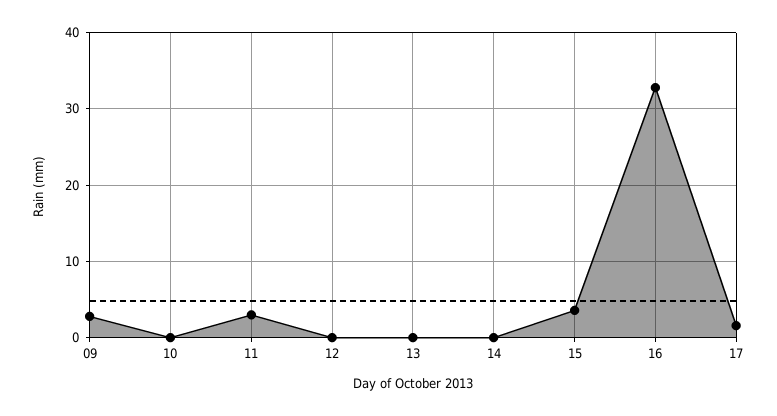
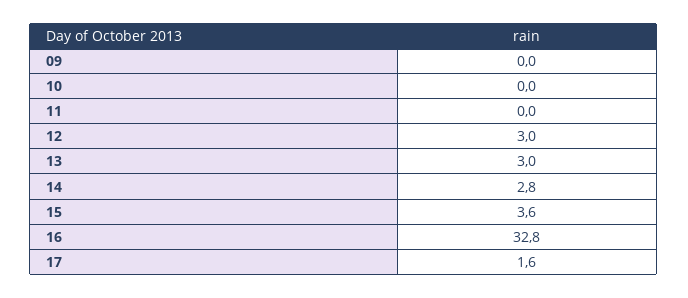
09: 3 -> 0
11: 3 -> 0
12: 0 -> 3
13: 0 -> 3
14: 0 -> 2.8

